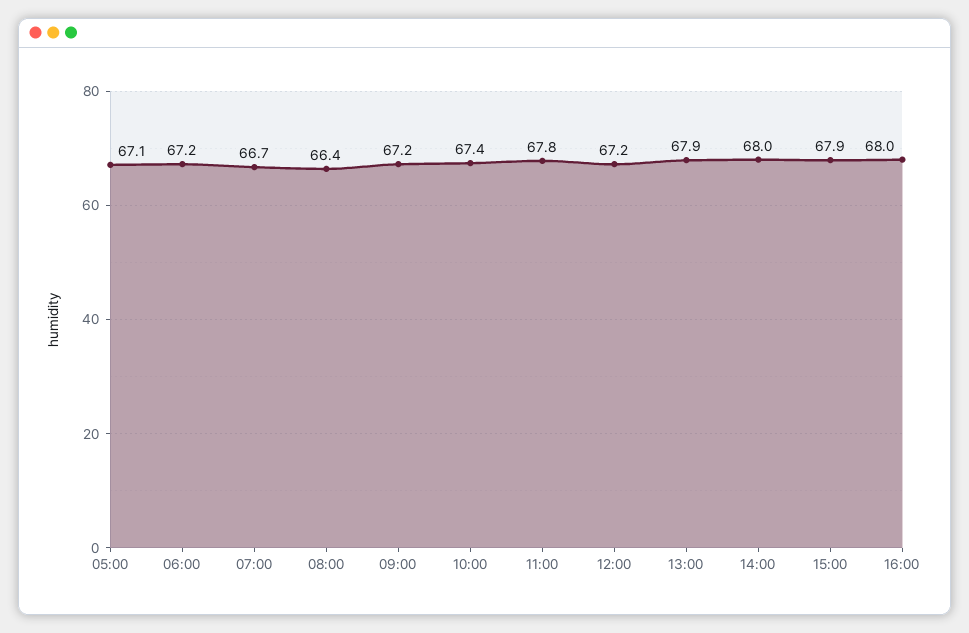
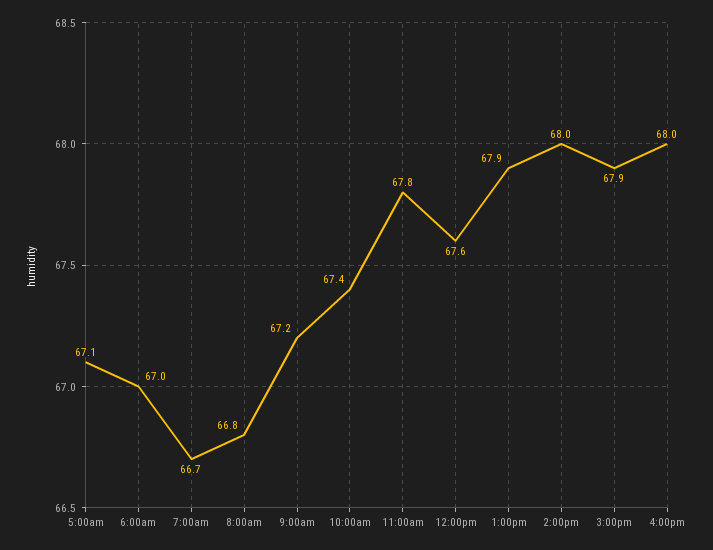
06:00: 67.2 -> 67
08:00: 66.4 -> 66.8
12:00: 67.2 -> 67.6

